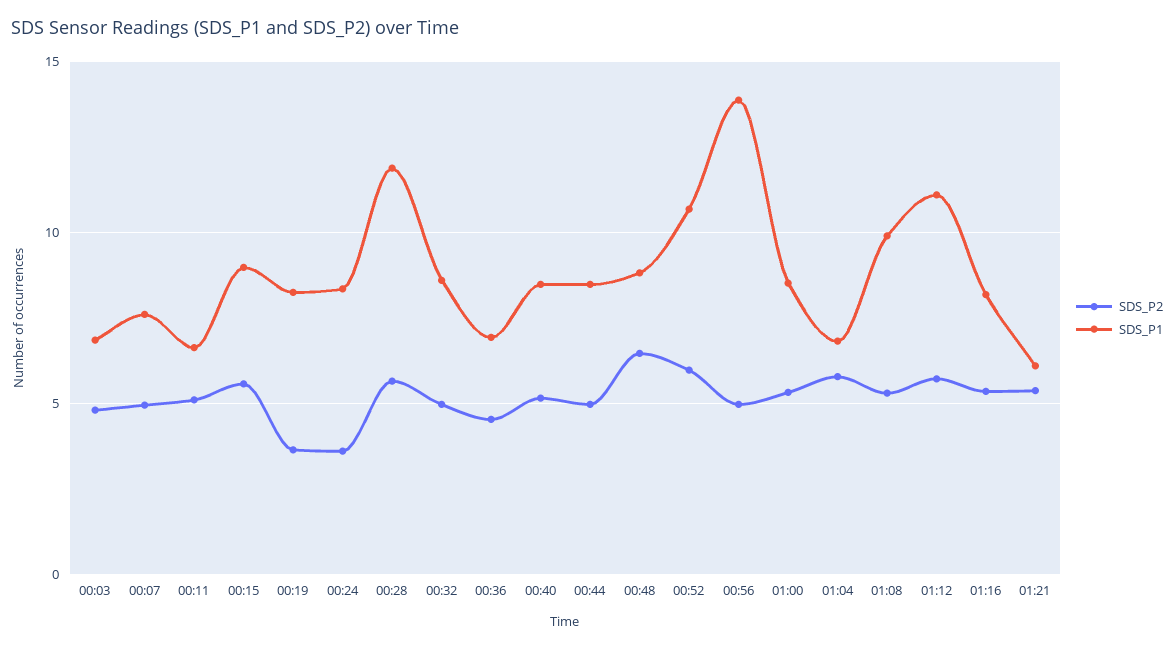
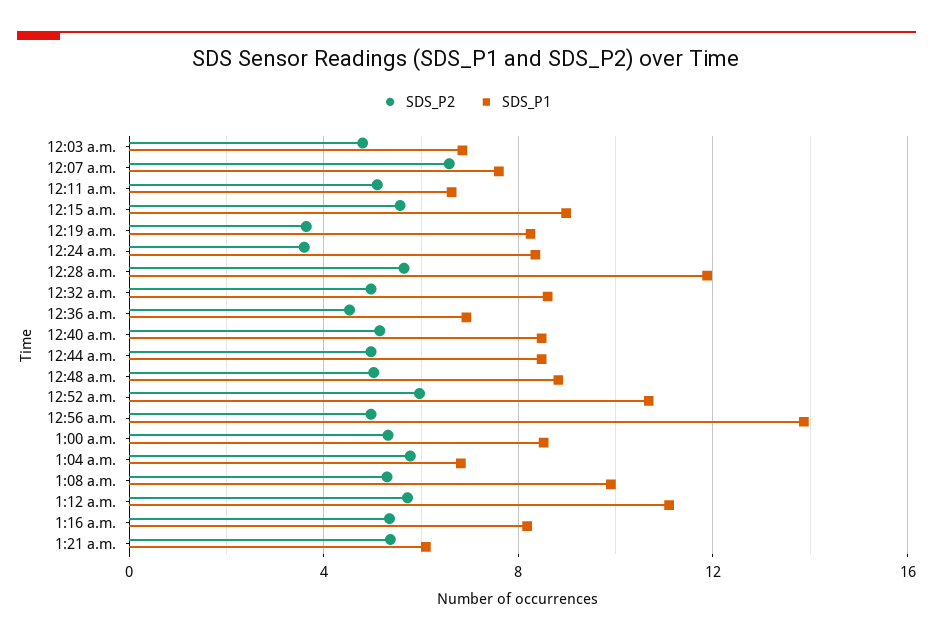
SDS_P2, 00:07: 5 -> 6.5
SDS_P2, 00:48: 6.5 -> 5

